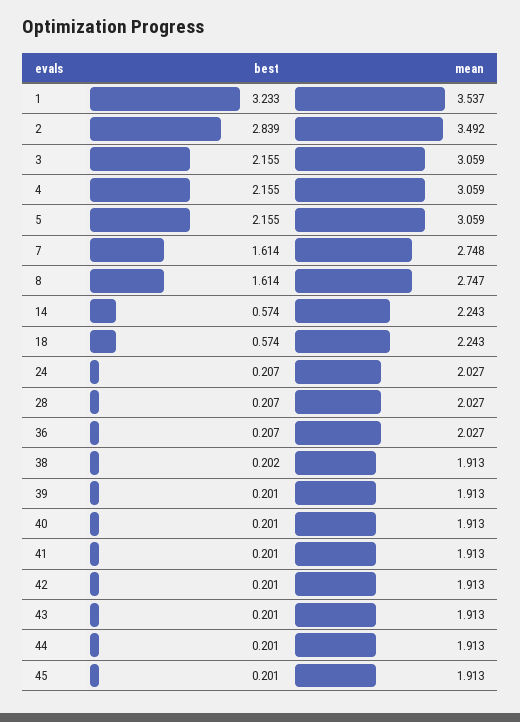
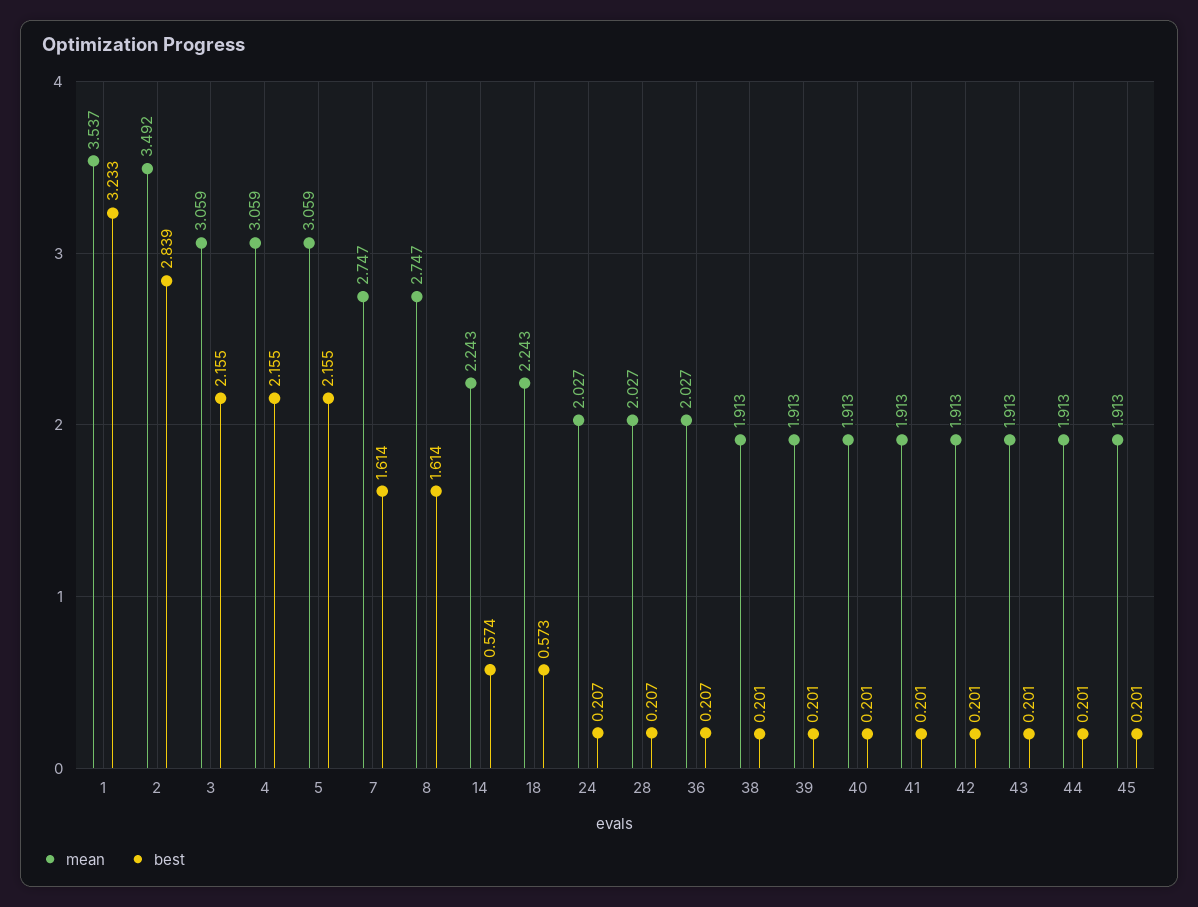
mean, 7: 2.748 -> 2.747
best, 18: 0.574 -> 0.573
best, 38: 0.202 -> 0.201

